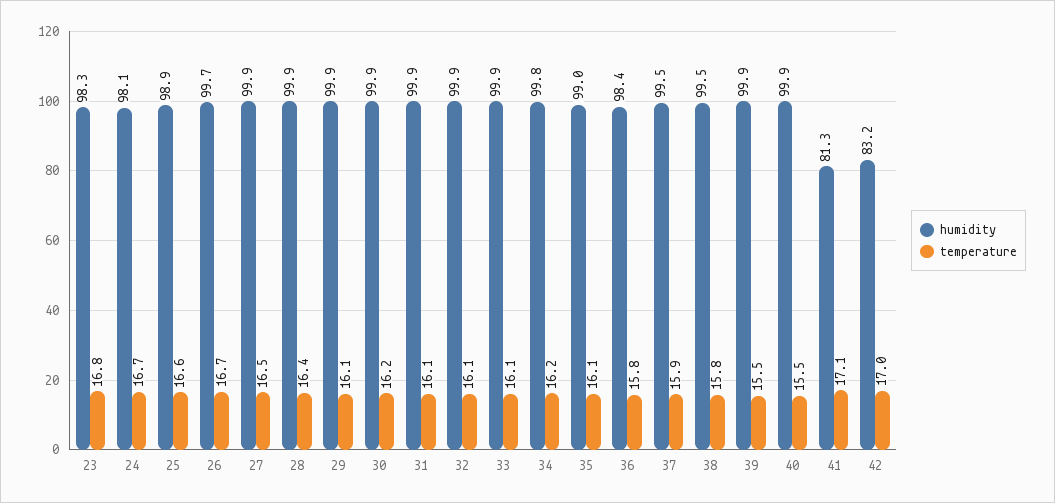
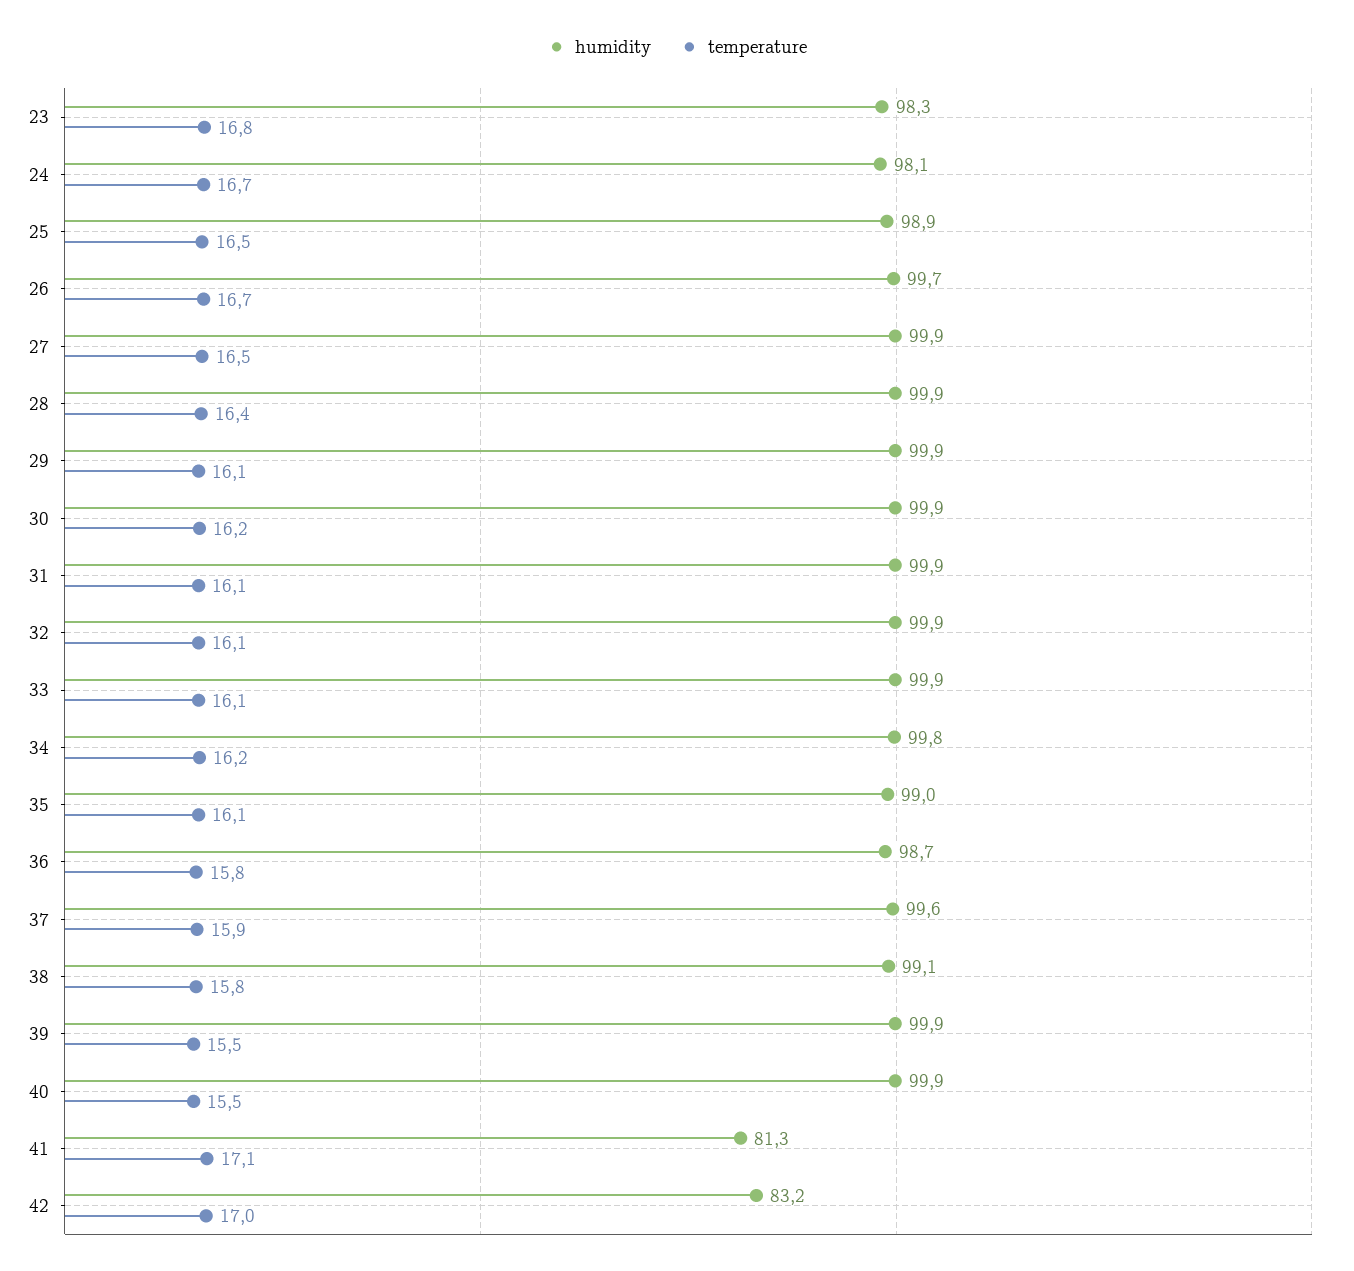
temperature, 25: 16.6 -> 16.5
humidity, 36: 98.4 -> 98.7
humidity, 37: 99.5 -> 99.6
humidity, 38: 99.5 -> 99.1

